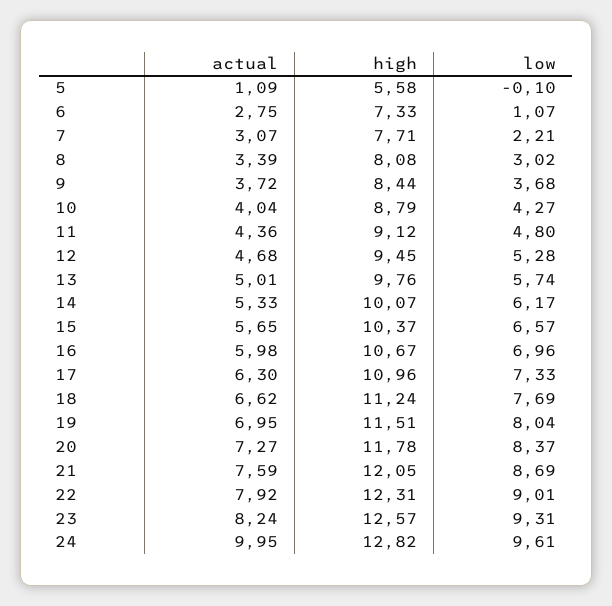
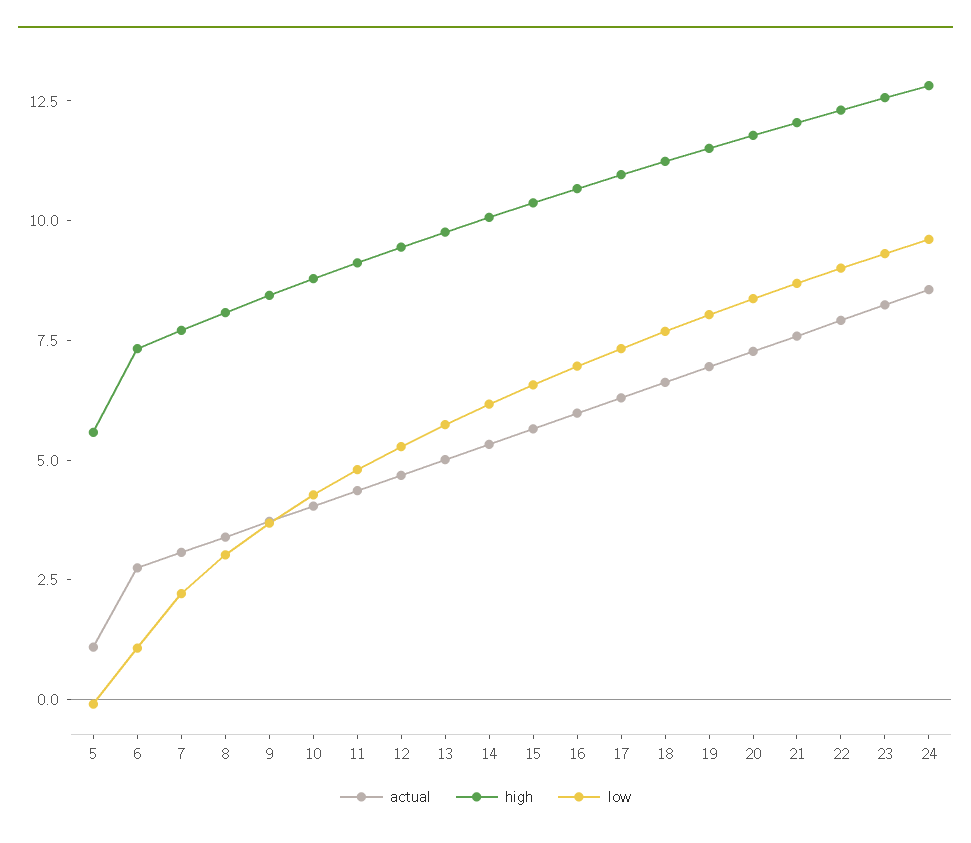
actual, 24: 9.95 -> 8.5

